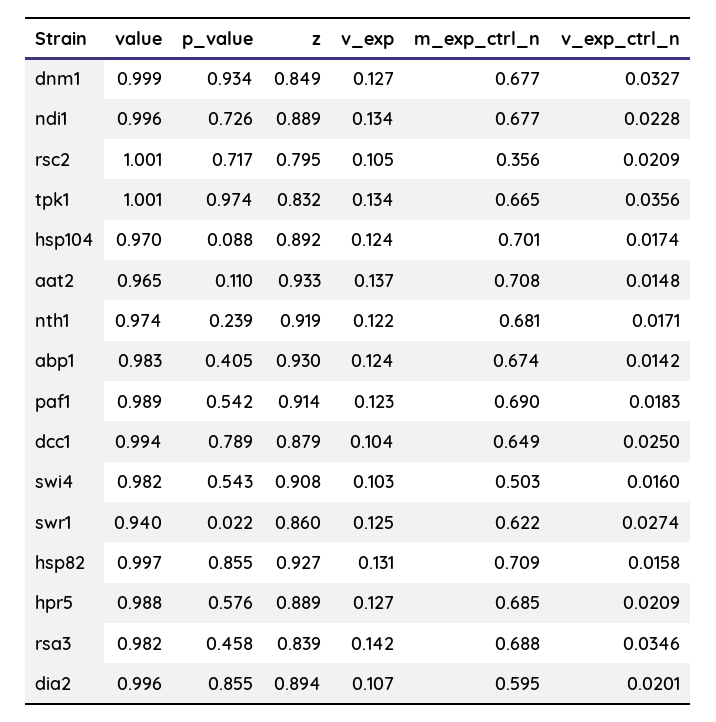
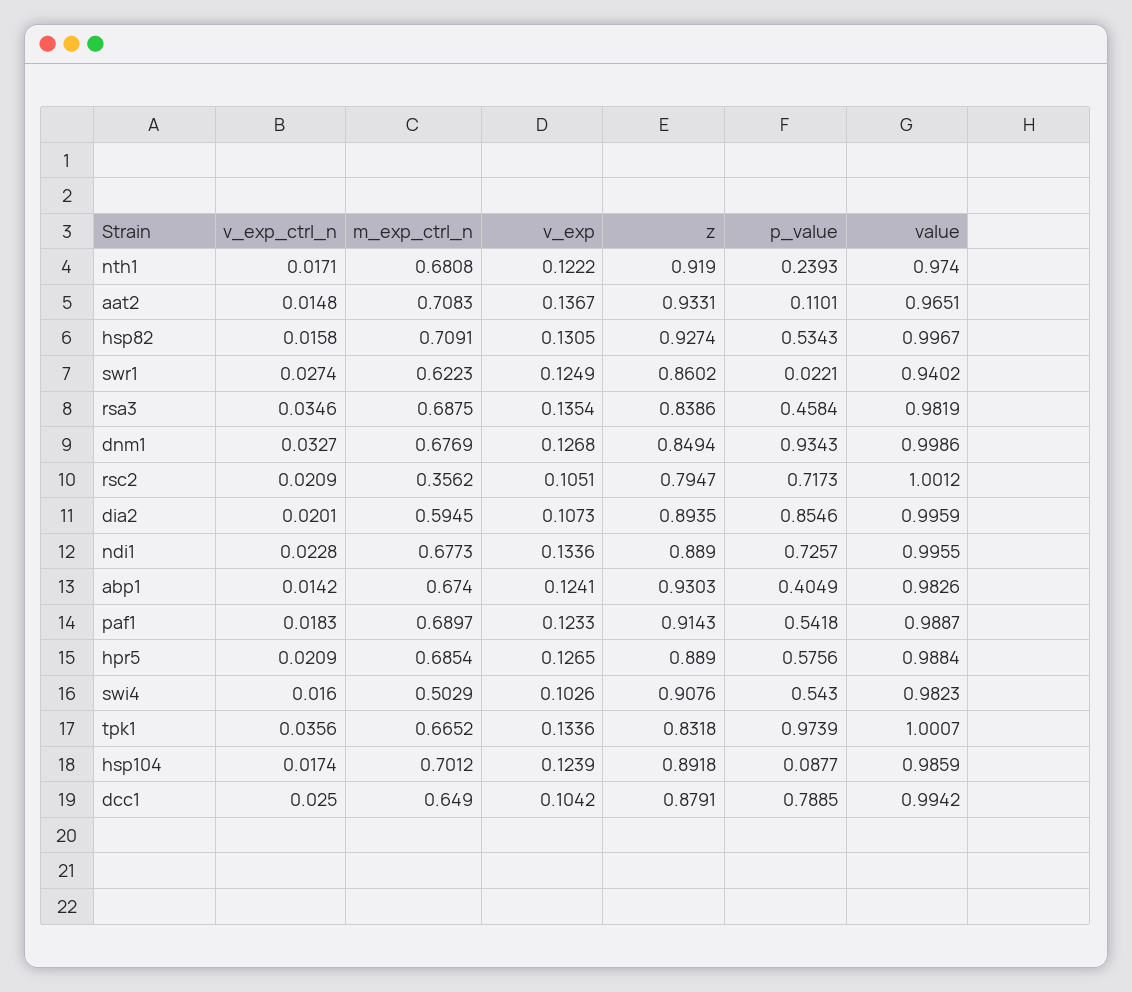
value, hsp104: 0.97 -> 0.9859
p_value, hsp82: 0.855 -> 0.5343
v_exp, rsa3: 0.142 -> 0.1354

